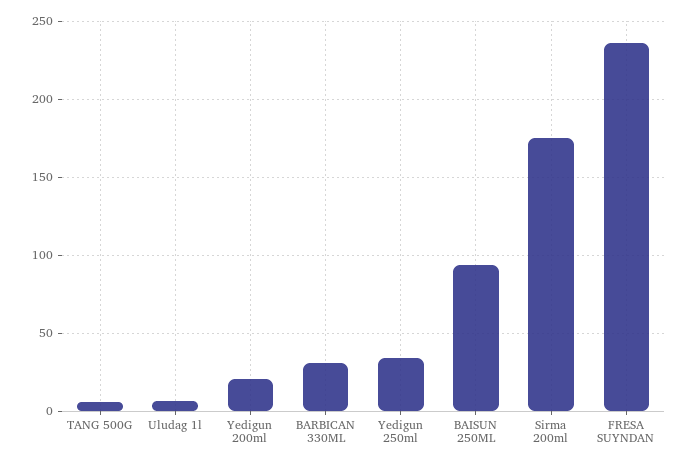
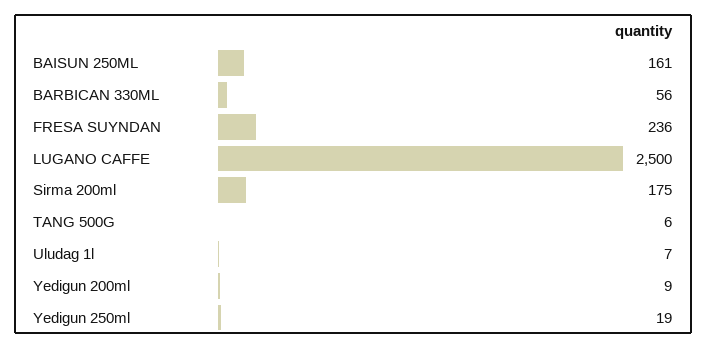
Yedigun 200ml: 20 -> 9
BARBICAN 330ML: 30 -> 56
Yedigun 250ml: 35 -> 19
BAISUN 250ML: 95 -> 161
LUGANO CAFFE: none -> 2500

